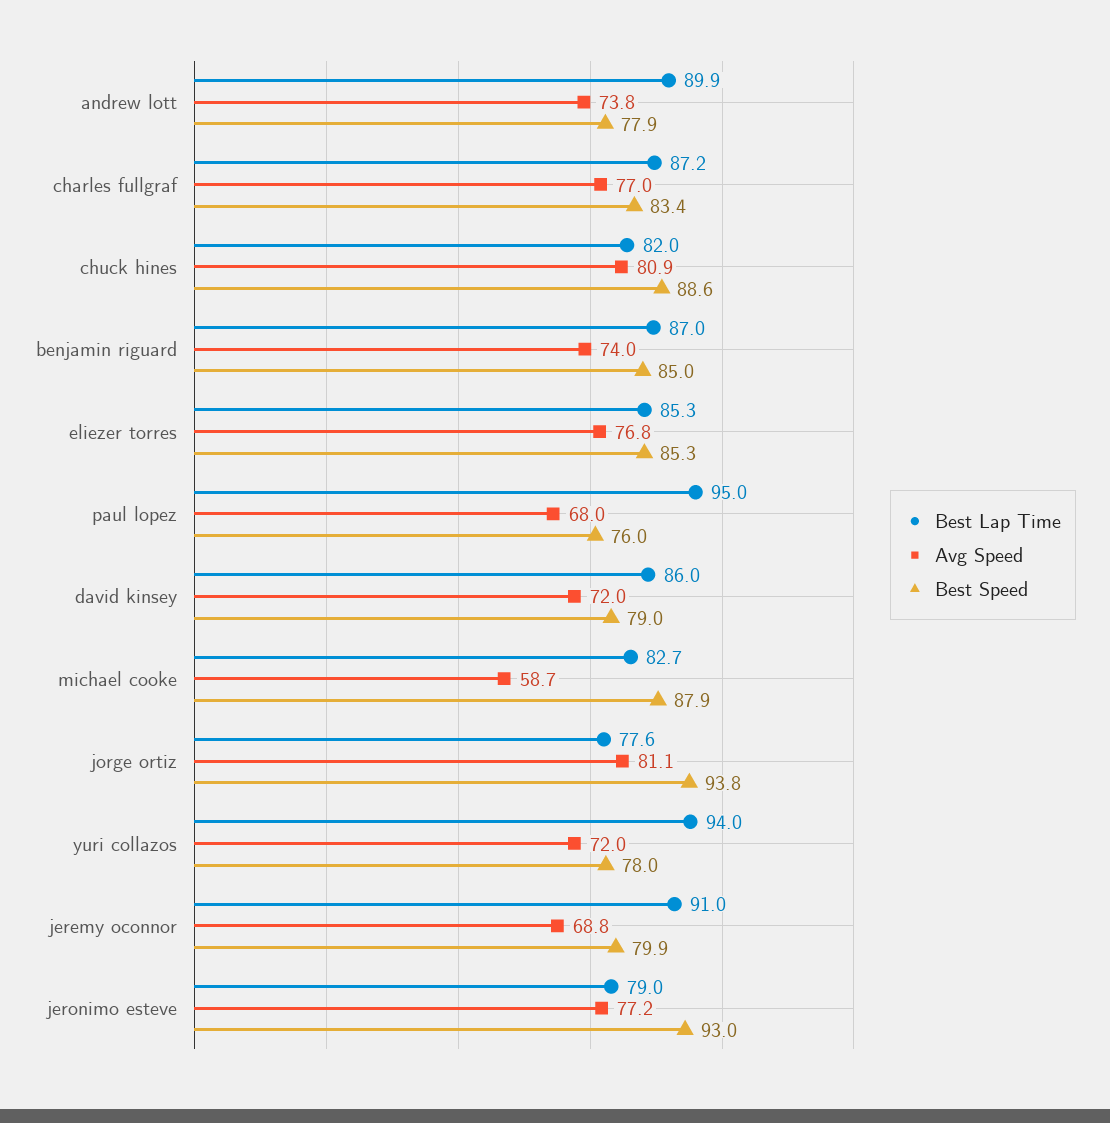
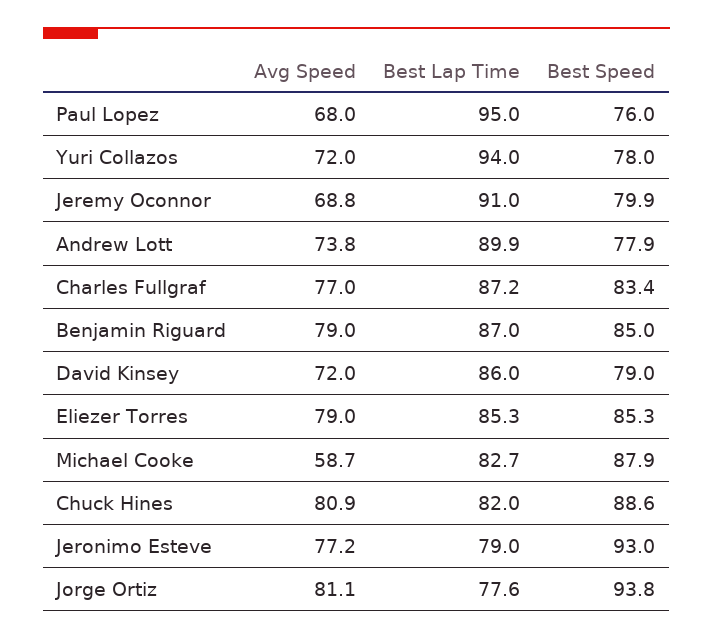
Avg Speed, benjamin riguard: 74 -> 79
Avg Speed, eliezer torres: 76.8 -> 79

